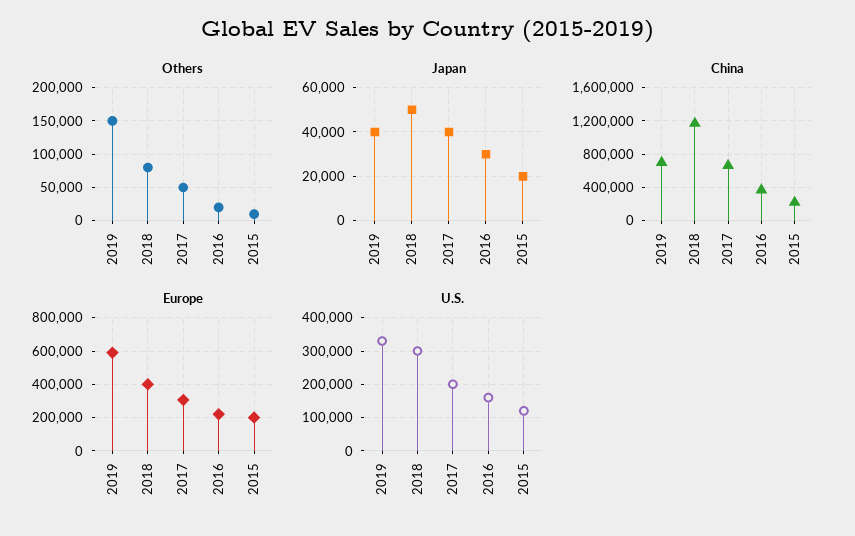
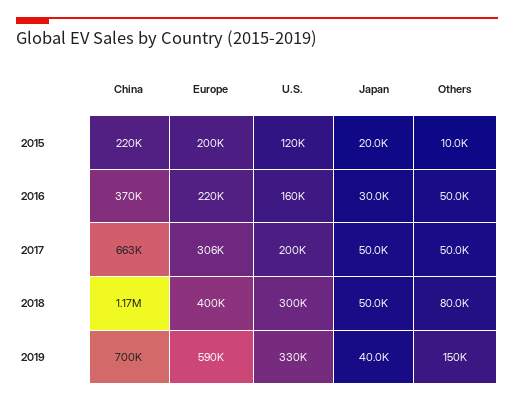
Others, 2016: 20000 -> 50000
Japan, 2017: 40000 -> 50000

